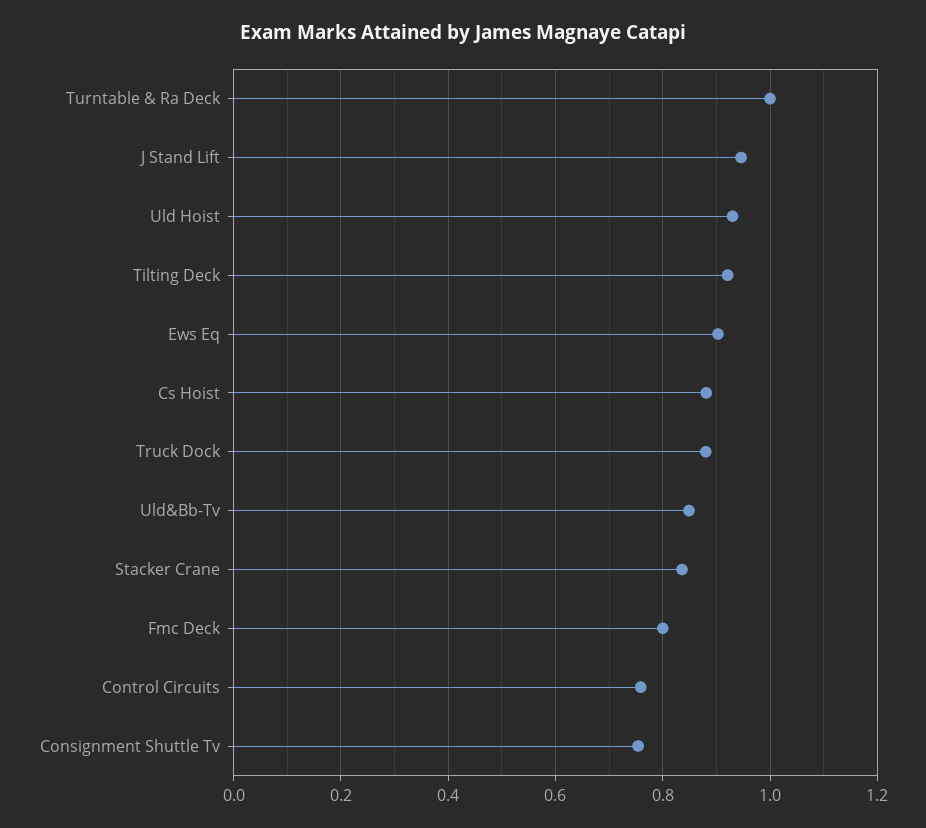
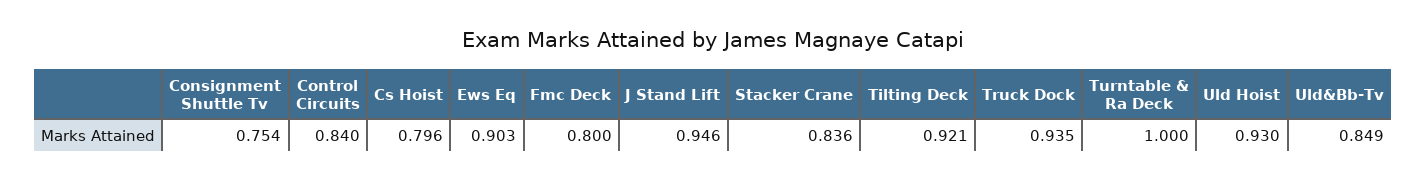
Cs Hoist: 0.88 -> 0.796
Truck Dock: 0.88 -> 0.935
Control Circuits: 0.76 -> 0.84

